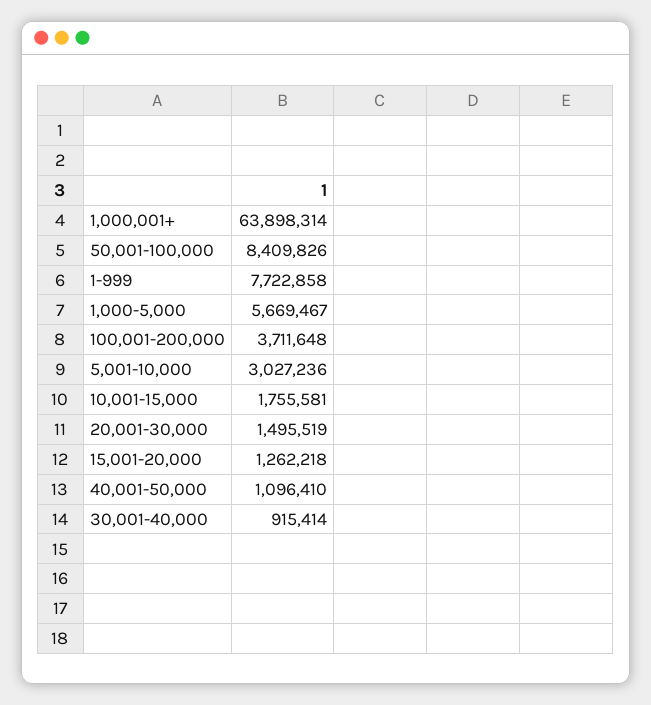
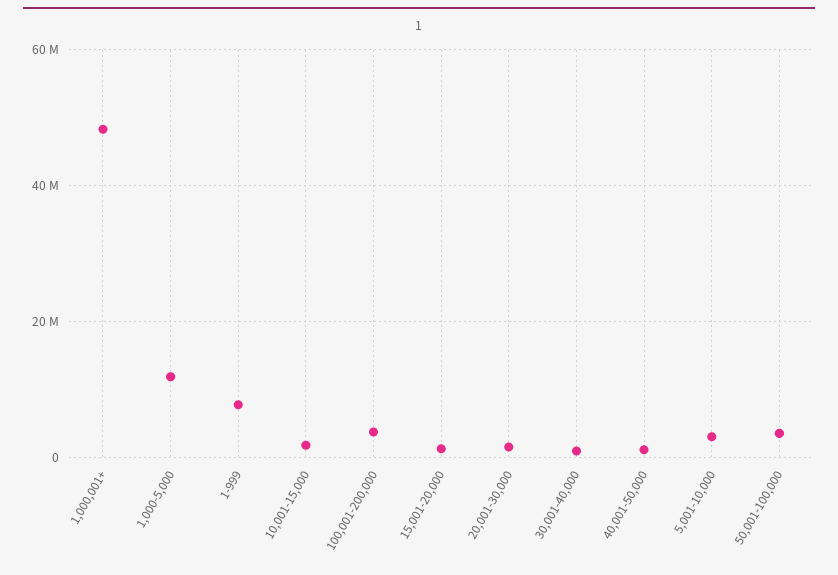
1,000,001+: 63898314 -> 48000000
50,001-100,000: 8409826 -> 4000000
1,000-5,000: 5669467 -> 12000000

